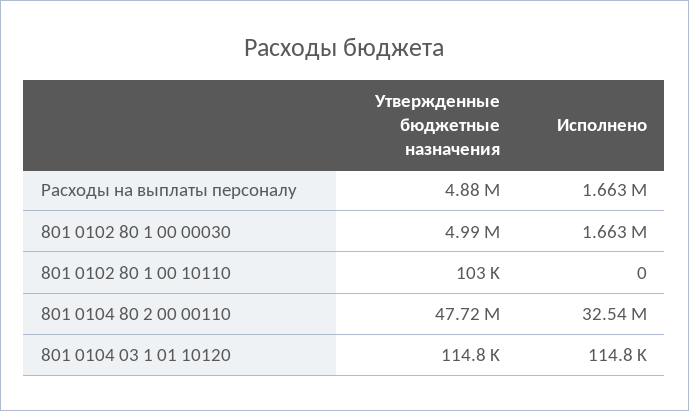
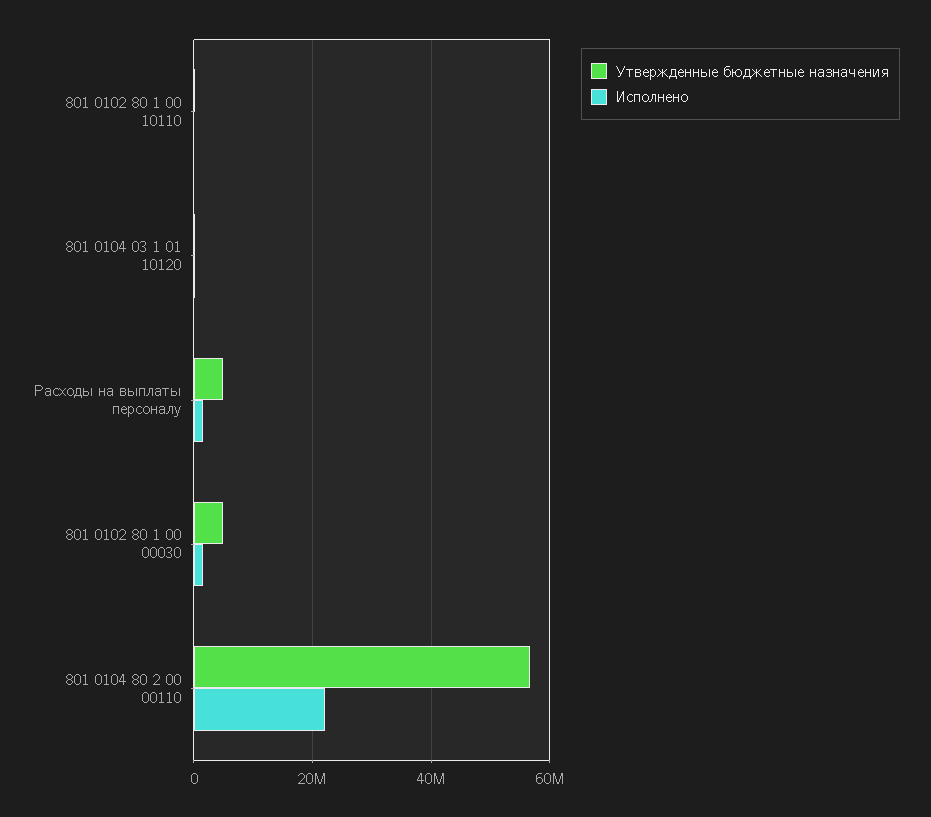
Утвержденные бюджетные назначения, 801 0104 80 2 00 00110: 47720000 -> 56000000
Исполнено, 801 0104 80 2 00 00110: 32540000 -> 22000000

